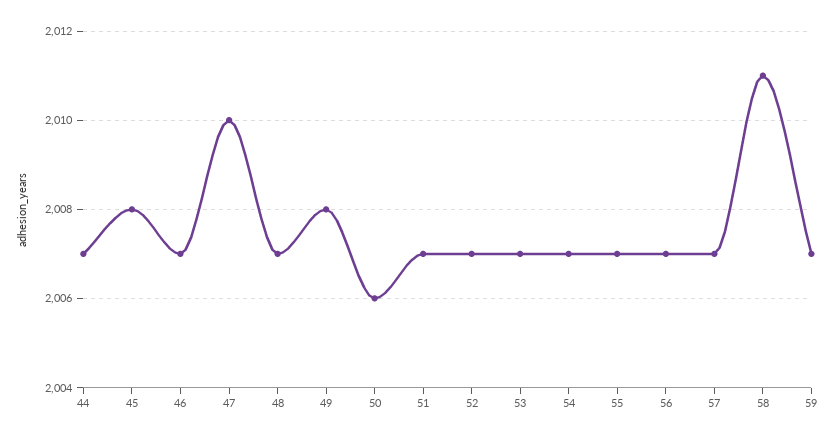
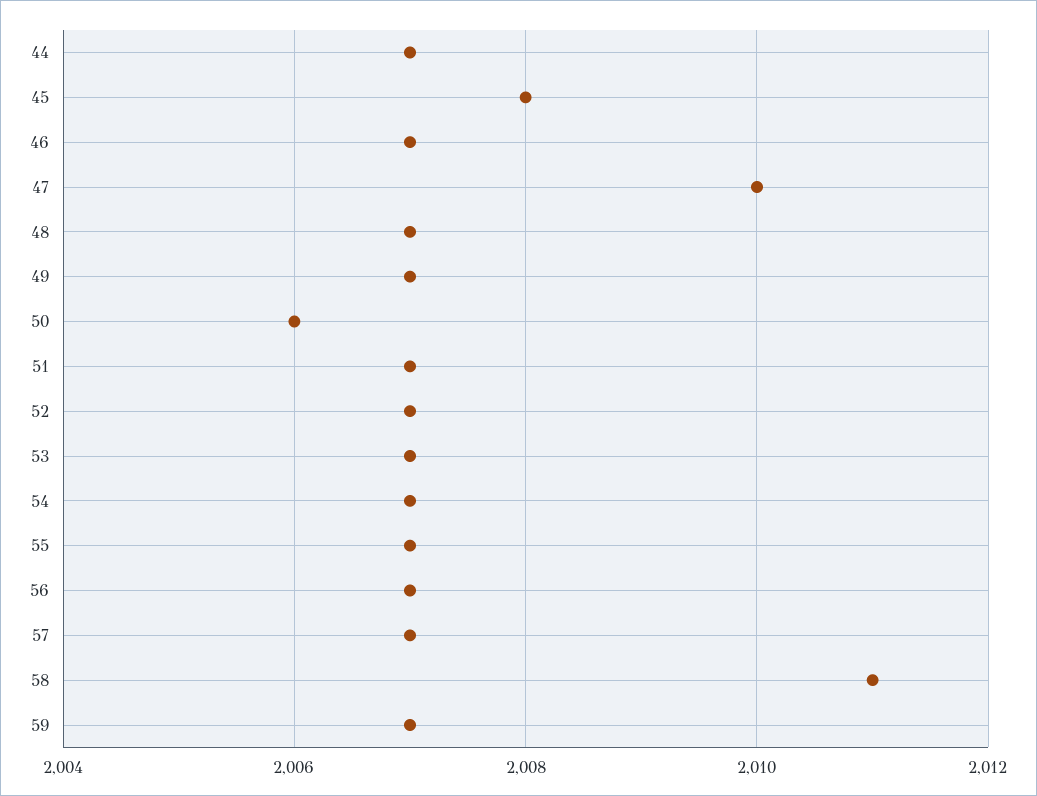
49: 2008 -> 2007

